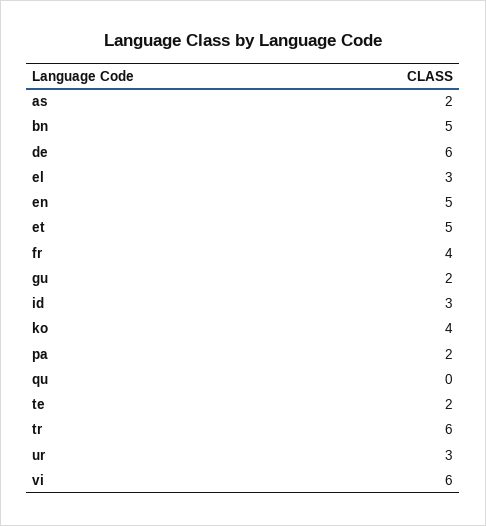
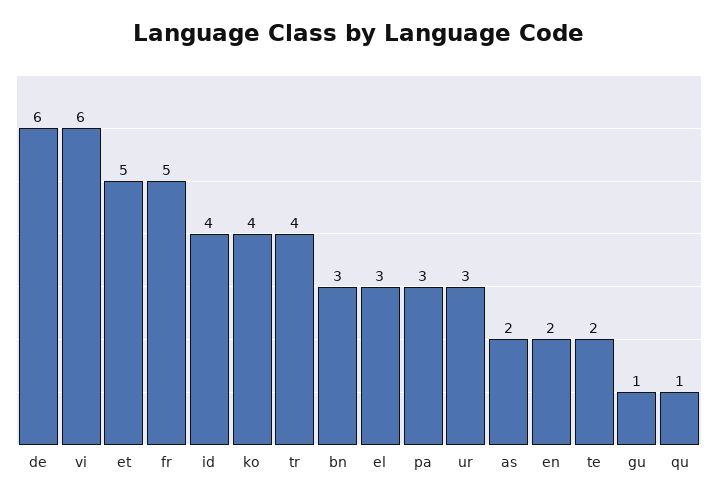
bn: 5 -> 3
en: 5 -> 2
fr: 4 -> 5
gu: 2 -> 1
id: 3 -> 4
pa: 2 -> 3
qu: 0 -> 1
tr: 6 -> 4

